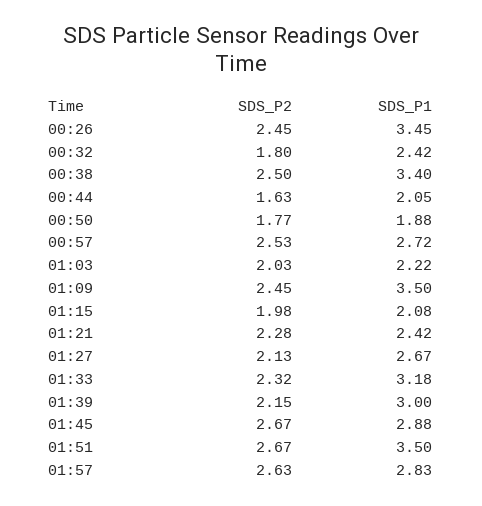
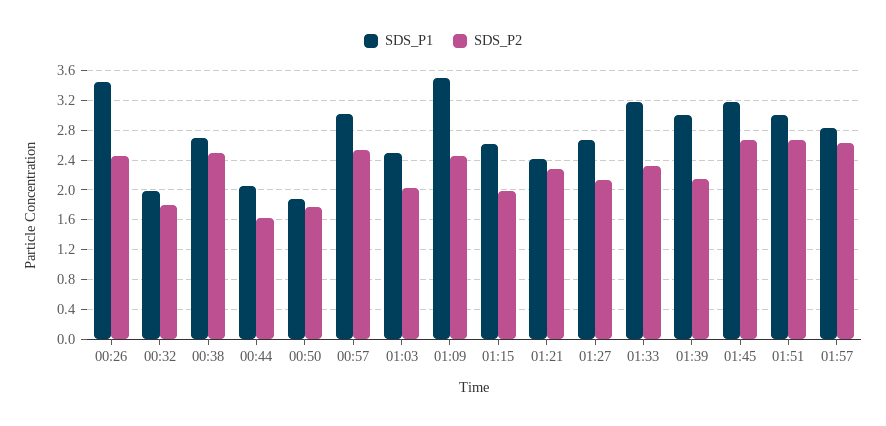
SDS_P1, 00:32: 2.42 -> 2
SDS_P1, 00:38: 3.4 -> 2.7
SDS_P1, 00:57: 2.72 -> 3
SDS_P1, 01:03: 2.22 -> 2.5
SDS_P1, 01:15: 2.08 -> 2.6
SDS_P1, 01:45: 2.88 -> 3.2
SDS_P1, 01:51: 3.5 -> 3

